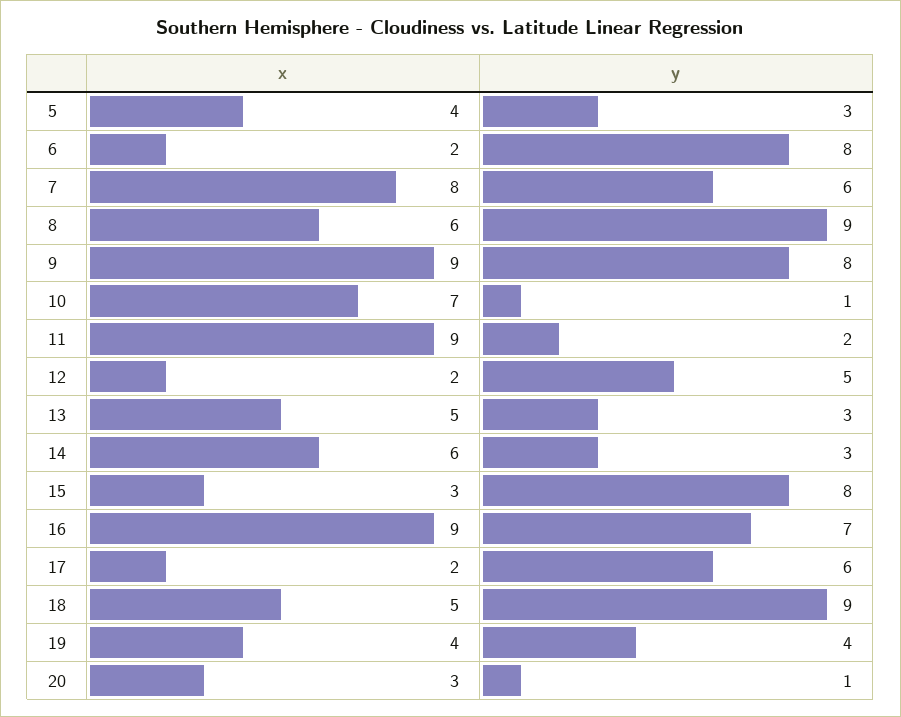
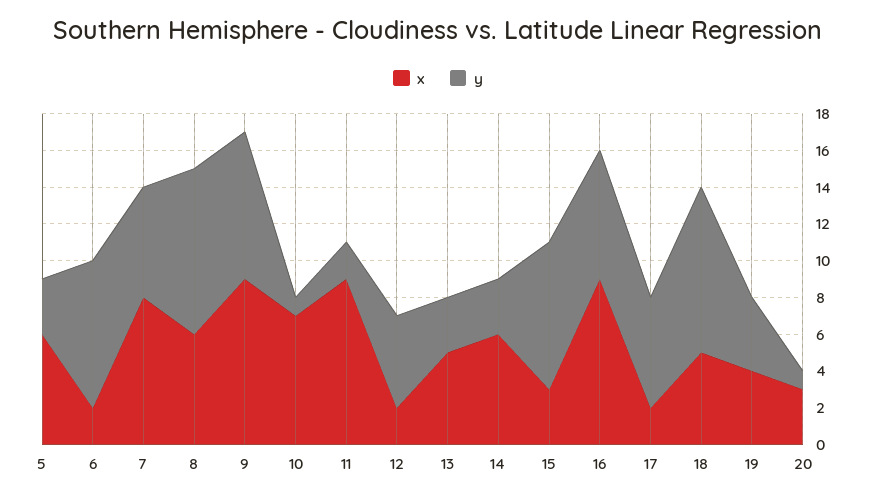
x, 5: 4 -> 6

